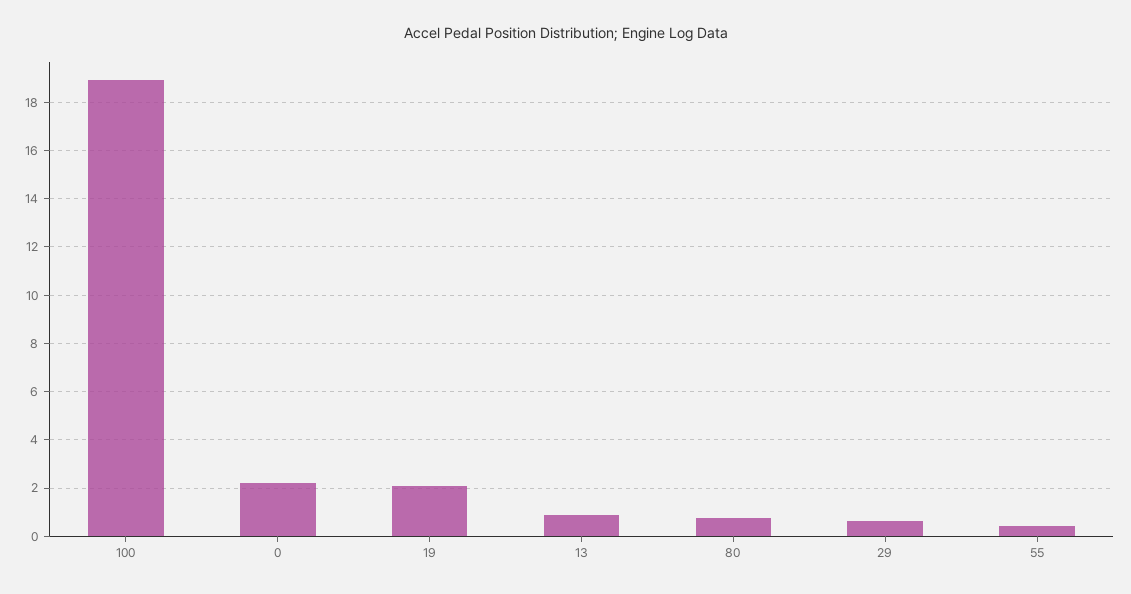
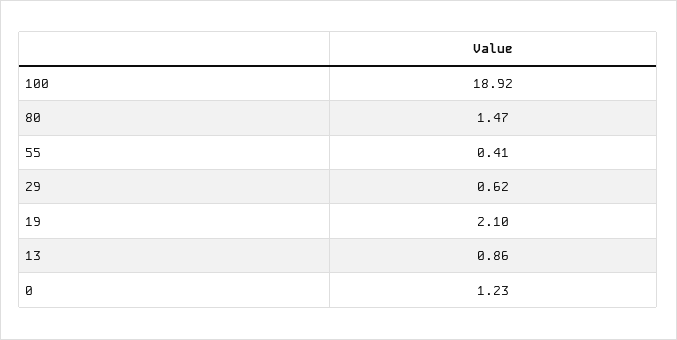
0: 2.25 -> 1.23
80: 0.75 -> 1.47

